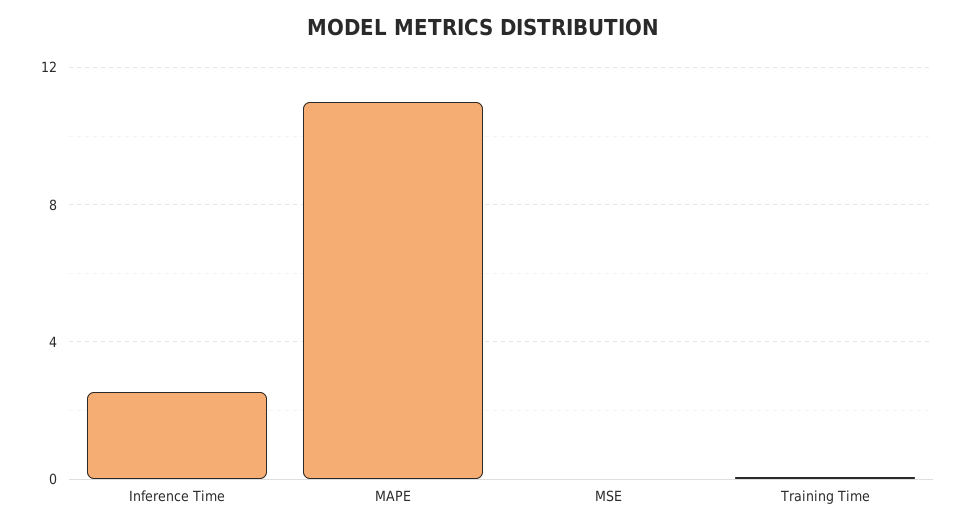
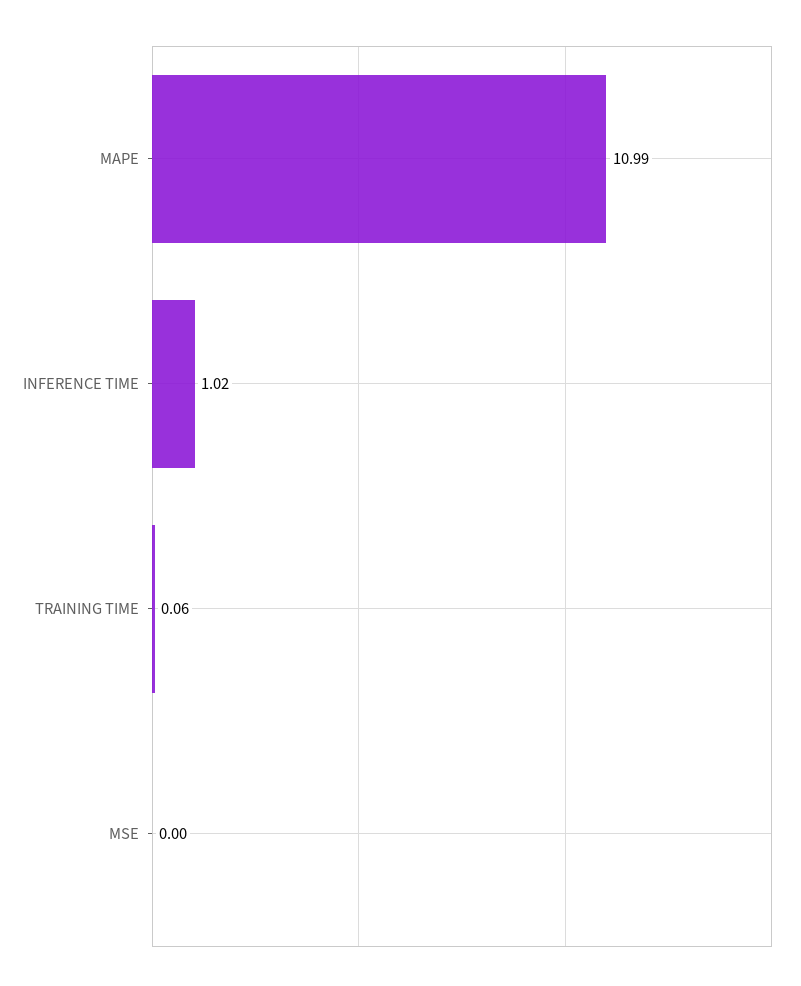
Inference Time: 2.5 -> 1.02

